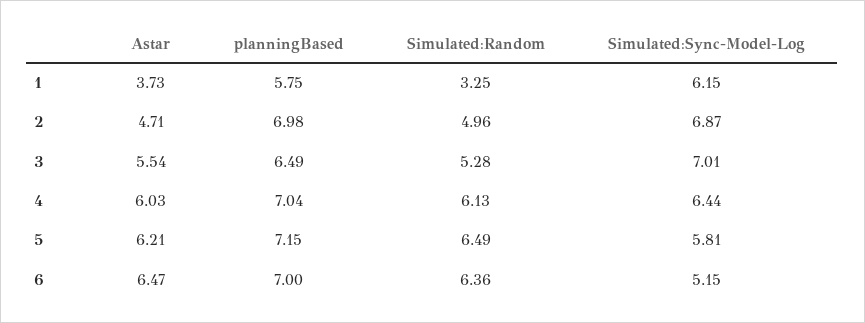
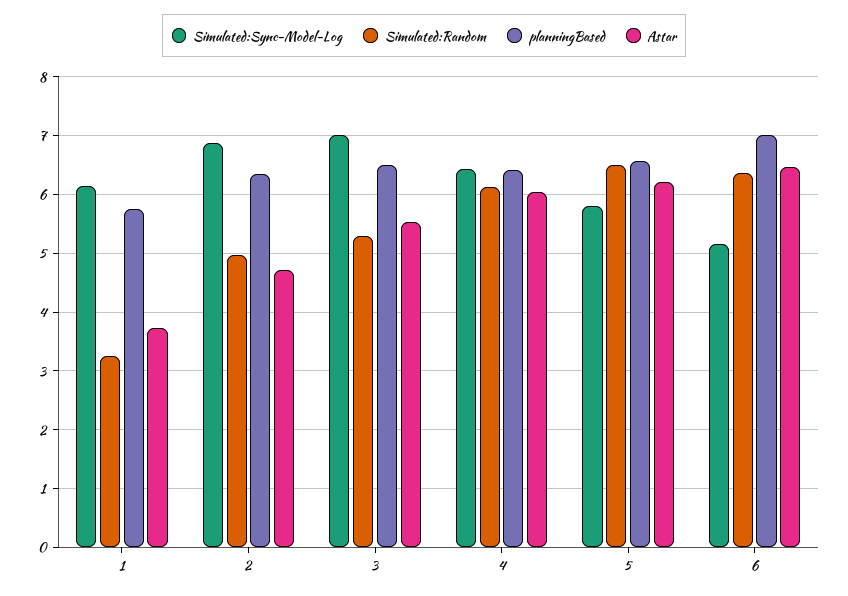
planningBased, 2: 6.98 -> 6.4
planningBased, 4: 7.04 -> 6.4
planningBased, 5: 7.15 -> 6.6

